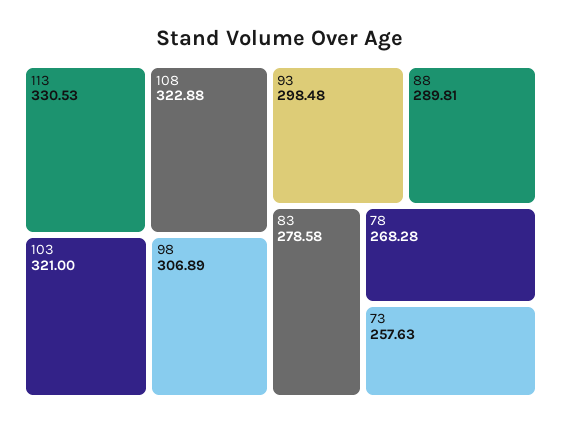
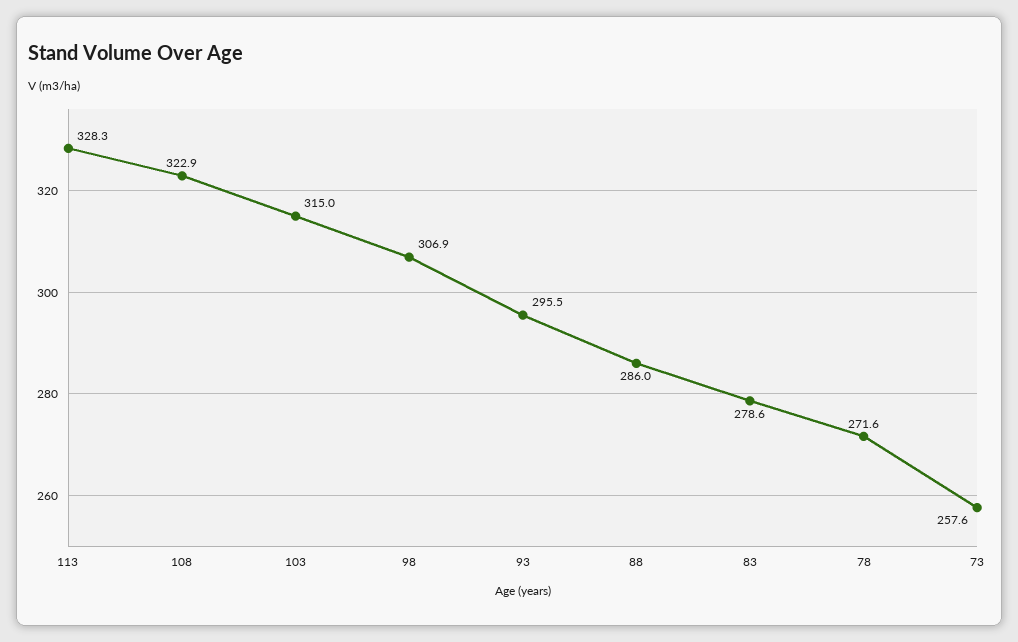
113: 330.53 -> 328.3
103: 321 -> 315
93: 298.48 -> 295.5
88: 289.81 -> 286
78: 268.28 -> 271.6

